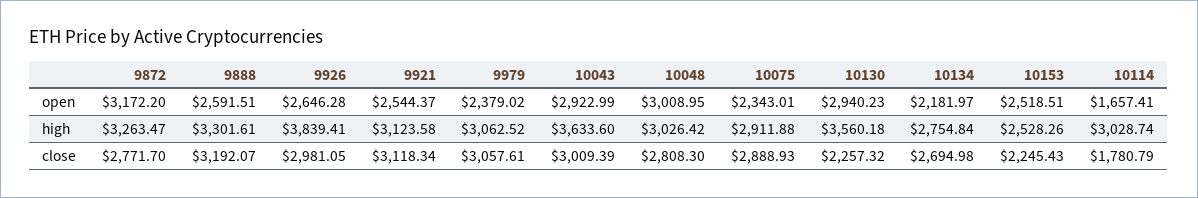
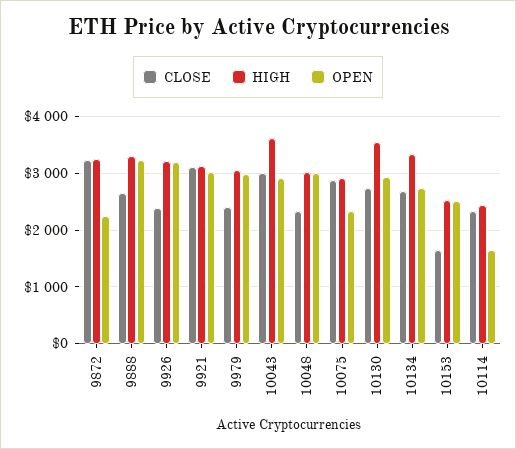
open, 9872: 3172.2 -> 2200
open, 9888: 2591.51 -> 3200
open, 9926: 2646.28 -> 3200
open, 9921: 2544.37 -> 3000
open, 9979: 2379.02 -> 3000
open, 10134: 2181.97 -> 2800
high, 9926: 3839.41 -> 3200
high, 10134: 2754.84 -> 3400
high, 10114: 3028.74 -> 2400
close, 9872: 2771.7 -> 3200
close, 9888: 3192.07 -> 2600
close, 9926: 2981.05 -> 2400
close, 9979: 3057.61 -> 2400
close, 10048: 2808.3 -> 2400
close, 10130: 2257.32 -> 2800
close, 10153: 2245.43 -> 1600
close, 10114: 1780.79 -> 2400

